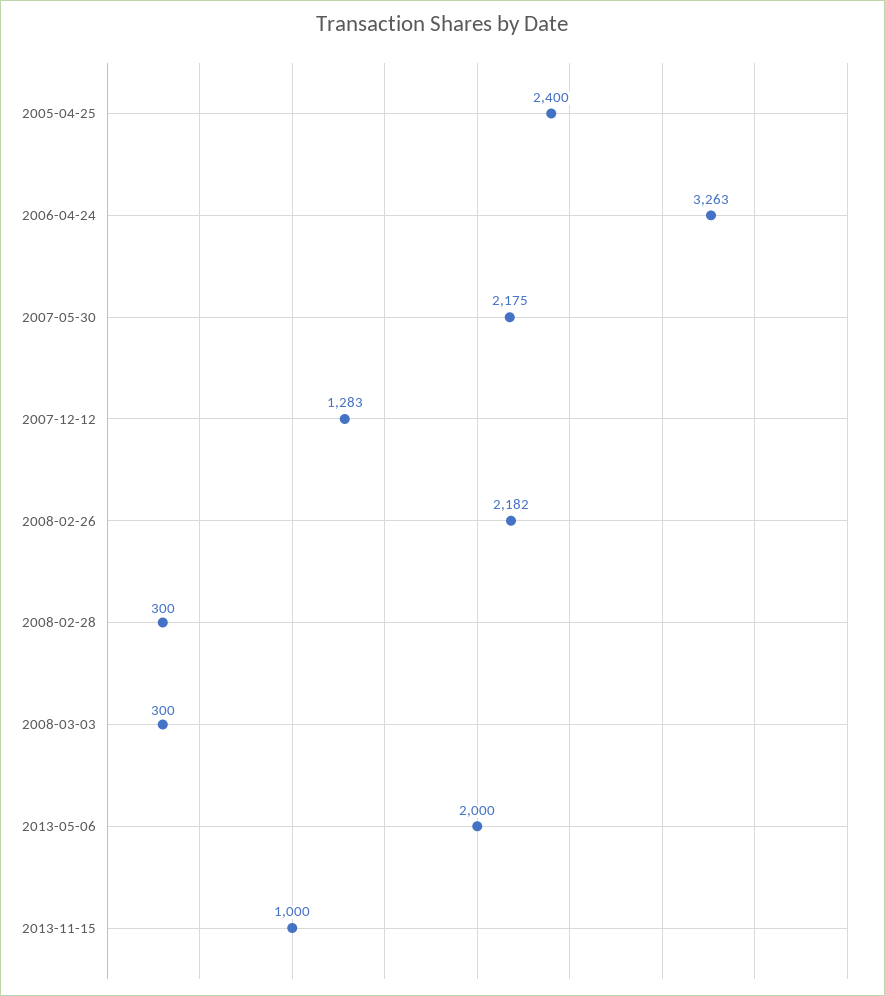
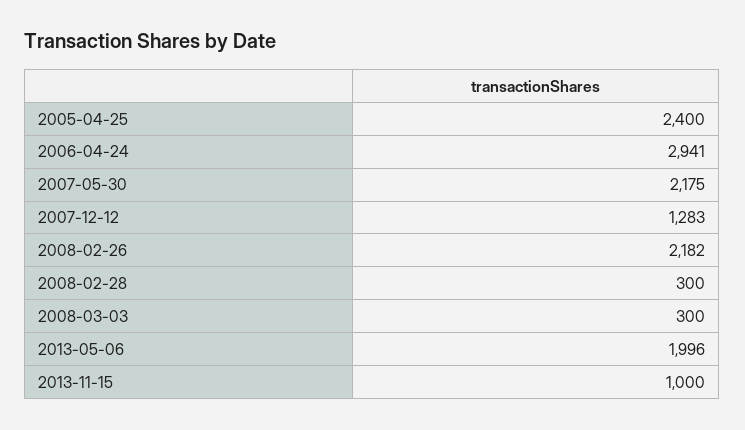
2006-04-24: 3263 -> 2941
2013-05-06: 2000 -> 1996

